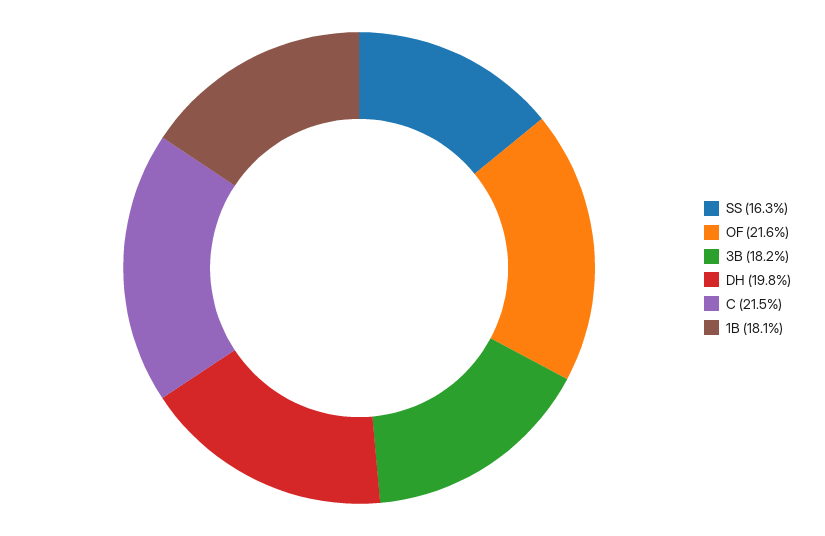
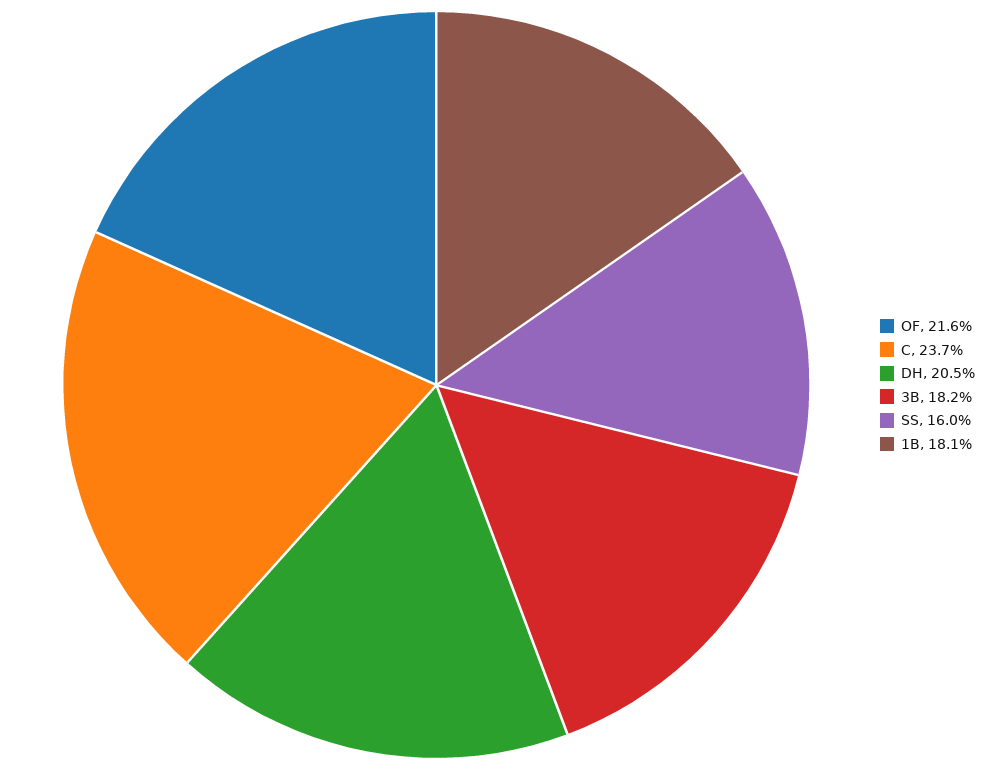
SS: 16.3 -> 16
DH: 19.8 -> 20.5
C: 21.5 -> 23.7

